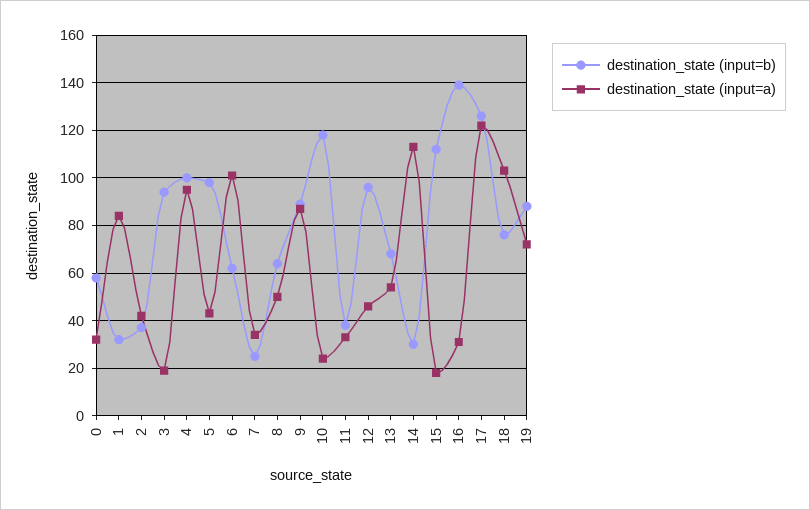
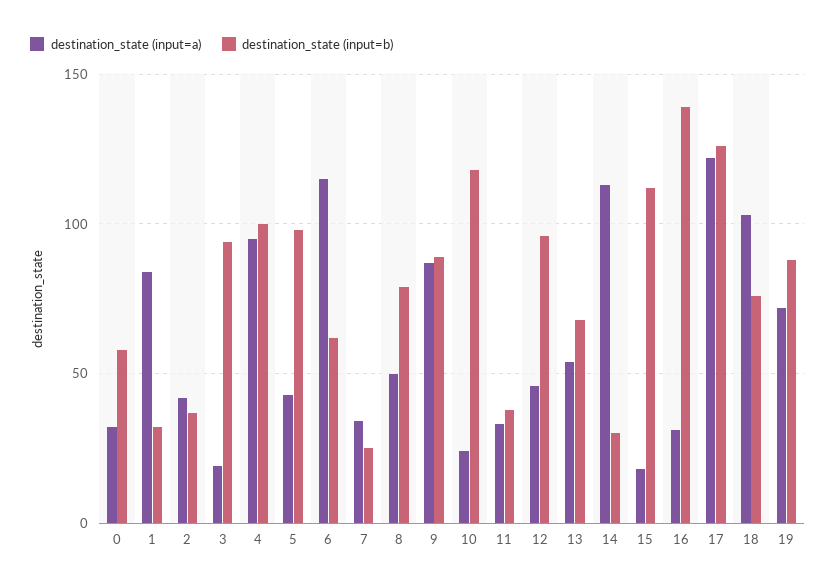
destination_state (input=a), 6: 100 -> 115
destination_state (input=b), 8: 65 -> 80

